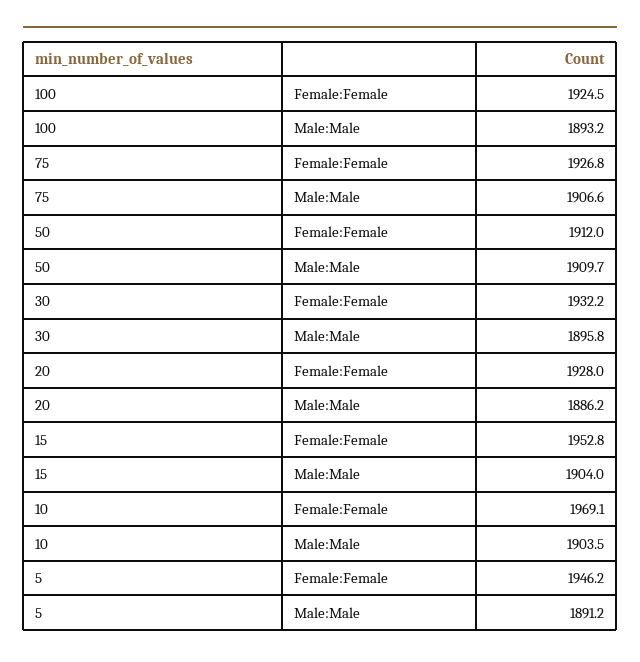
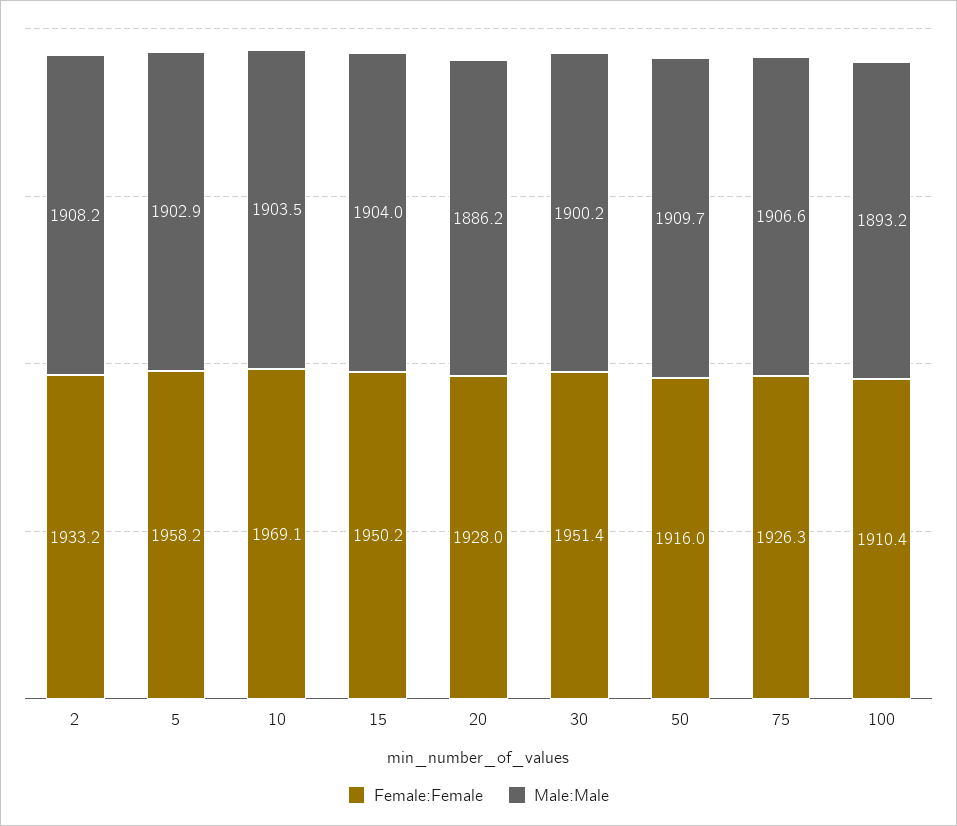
Female:Female, 100: 1924.5 -> 1910.4
Female:Female, 75: 1926.8 -> 1926.3
Female:Female, 50: 1912 -> 1916
Female:Female, 30: 1932.2 -> 1951.4
Male:Male, 30: 1895.8 -> 1900.2
Female:Female, 15: 1952.8 -> 1950.2
Female:Female, 5: 1946.2 -> 1958.2
Male:Male, 5: 1891.2 -> 1902.9
Female:Female, 2: none -> 1933.2
Male:Male, 2: none -> 1908.2

